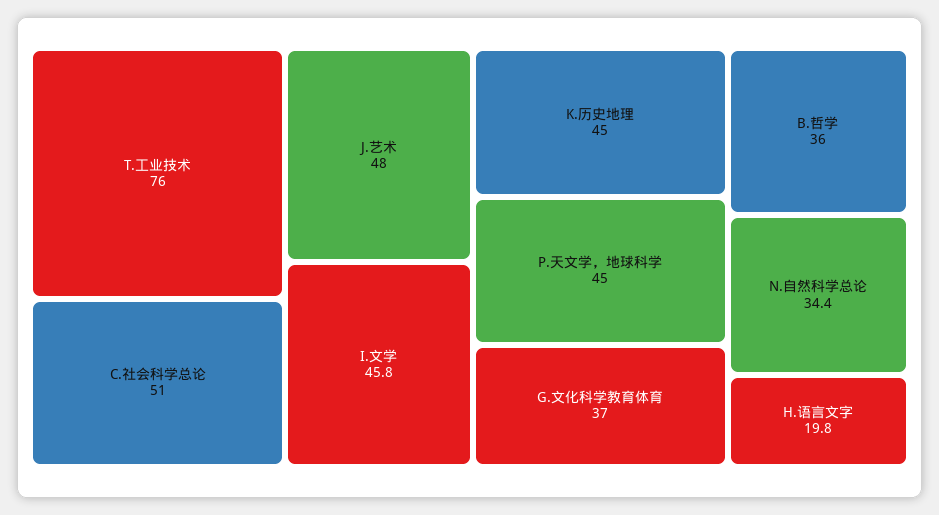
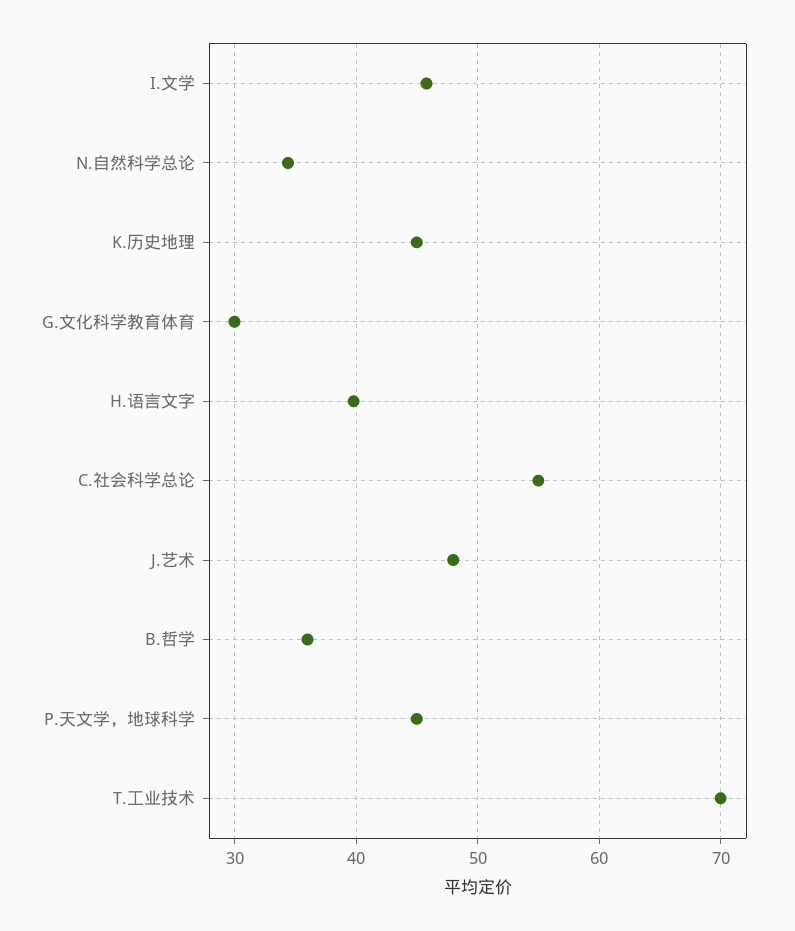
T.工业技术: 76 -> 70
C.社会科学总论: 51 -> 55
G.文化科学教育体育: 37 -> 30
H.语言文字: 19.8 -> 40

